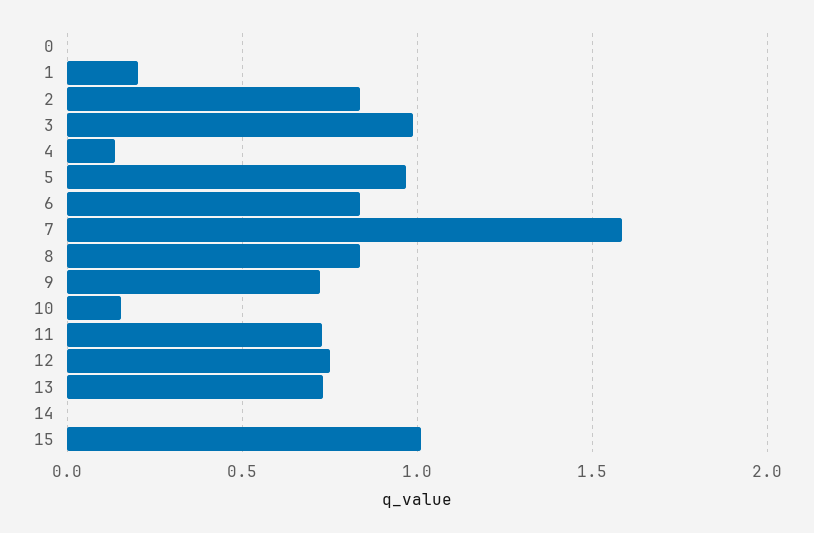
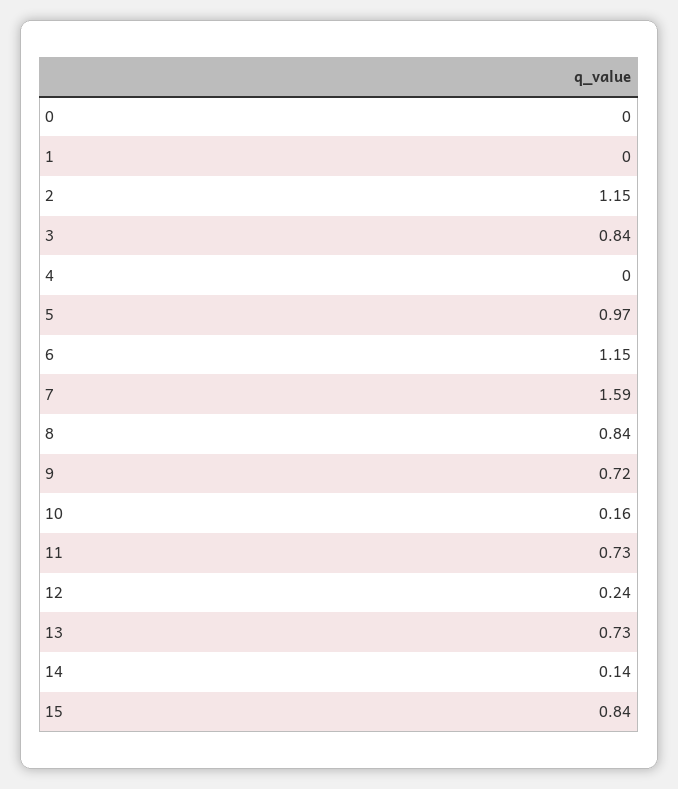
1: 0.2 -> 0
2: 0.85 -> 1.15
3: 1 -> 0.84
4: 0.15 -> 0
6: 0.85 -> 1.15
12: 0.75 -> 0.24
14: 0 -> 0.14
15: 1 -> 0.84

